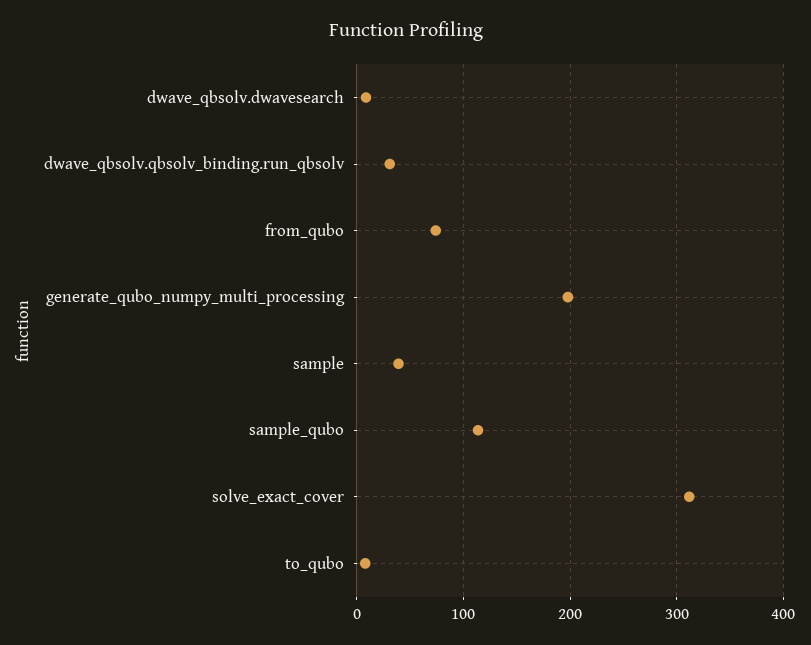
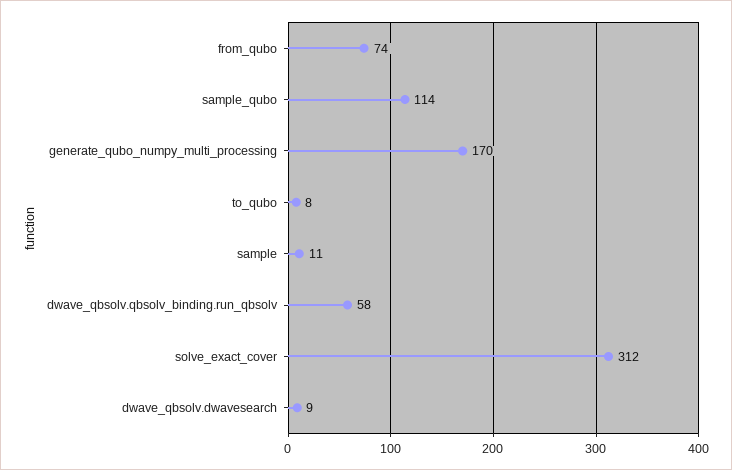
dwave_qbsolv.qbsolv_binding.run_qbsolv: 30 -> 58
generate_qubo_numpy_multi_processing: 200 -> 170
sample: 40 -> 11

